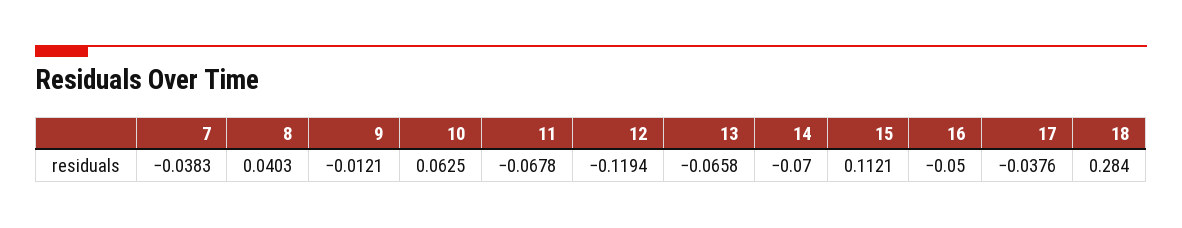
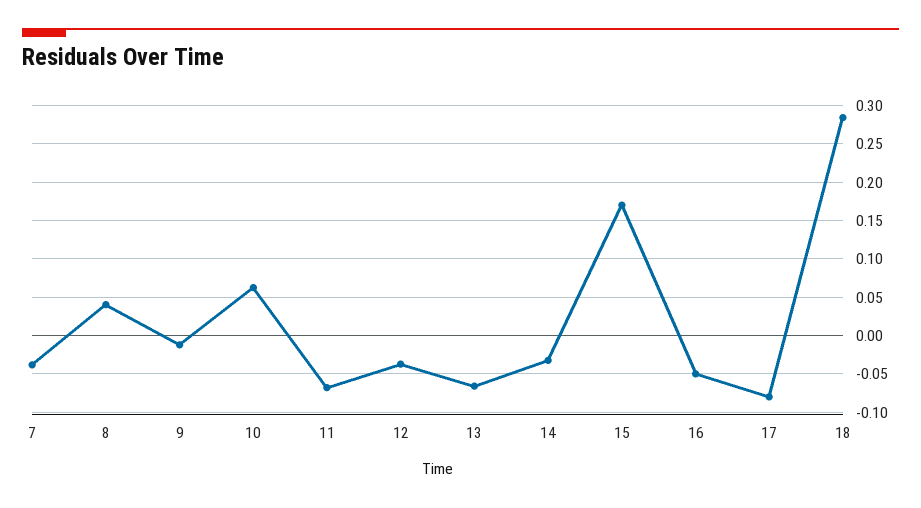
12: -0.1194 -> -0.04
14: -0.07 -> -0.03
15: 0.1121 -> 0.17
17: -0.0376 -> -0.08

